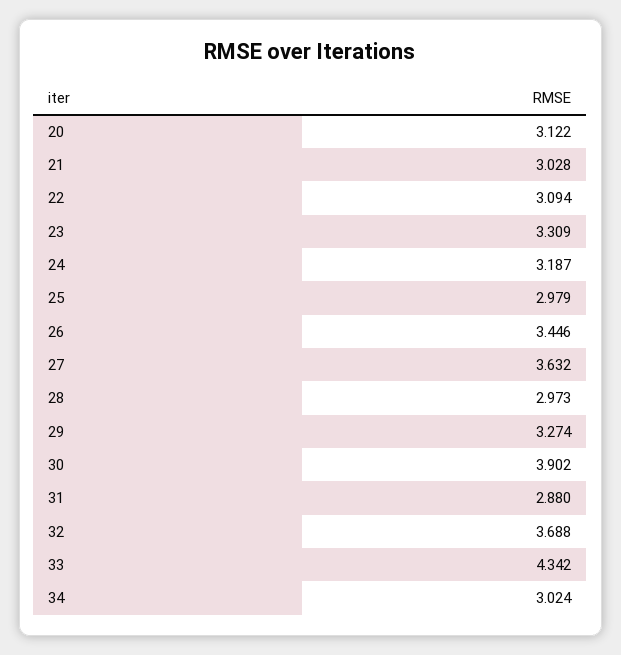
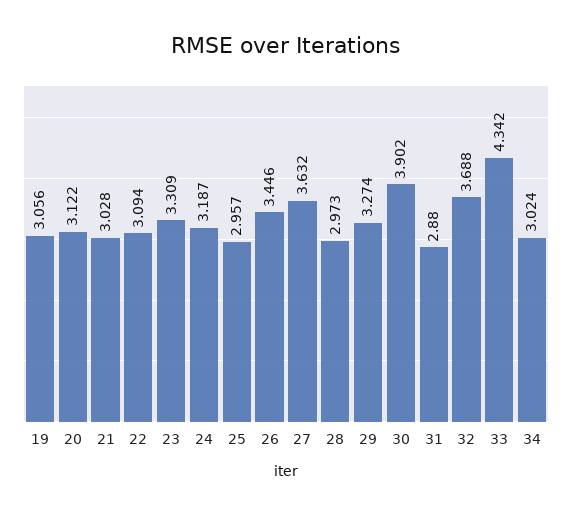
25: 2.979 -> 2.957
19: none -> 3.056

